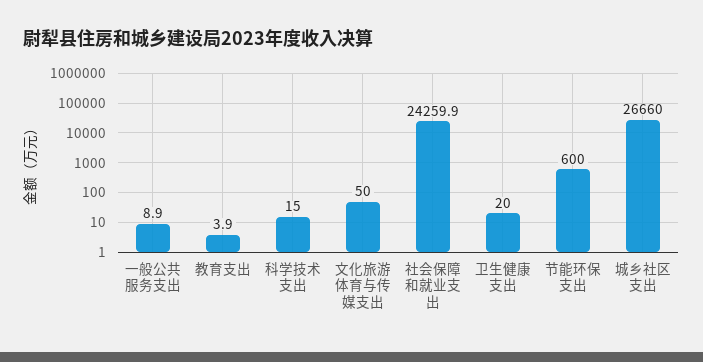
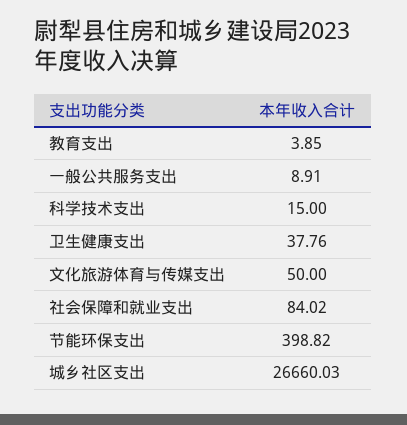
社会保障和就业支出: 24259.9 -> 84.02
卫生健康支出: 20 -> 37.76
节能环保支出: 600 -> 398.82

